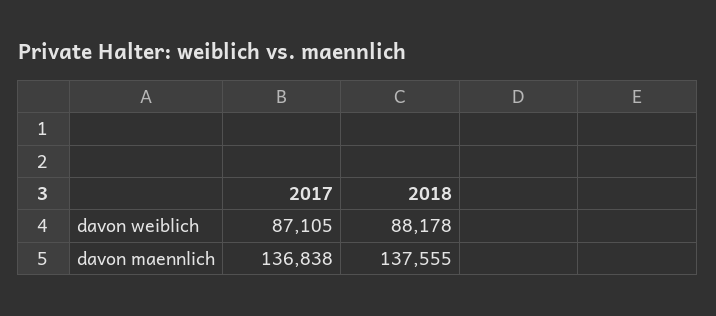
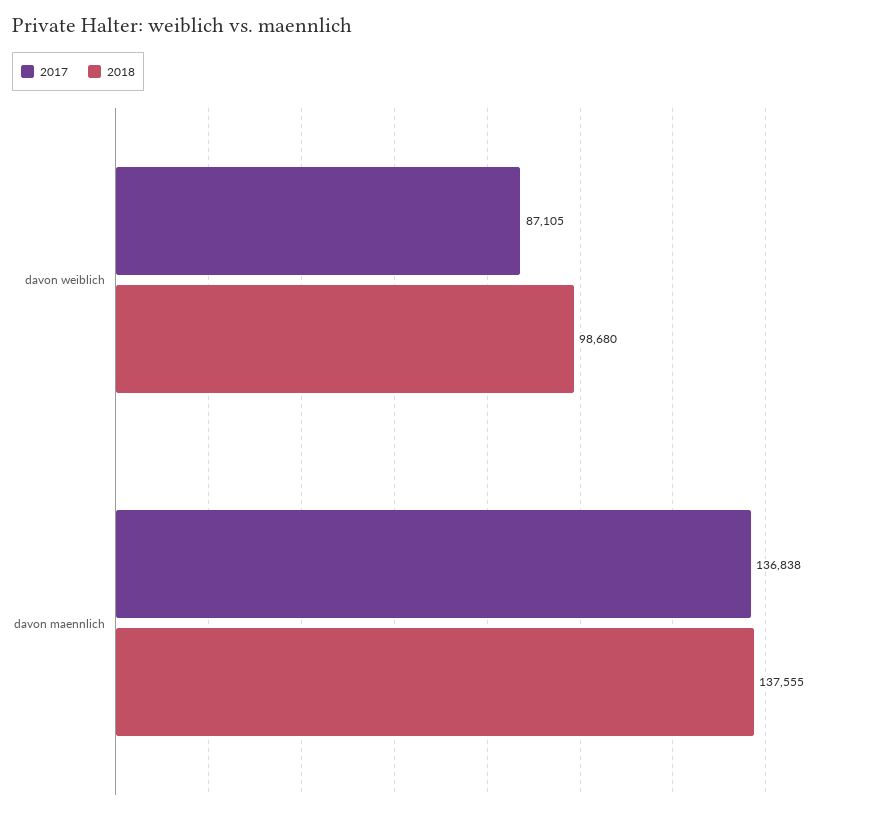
2018, davon weiblich: 88178 -> 98680

